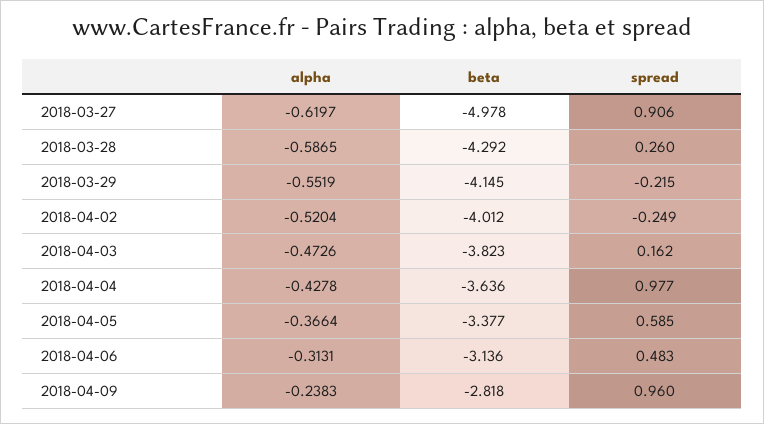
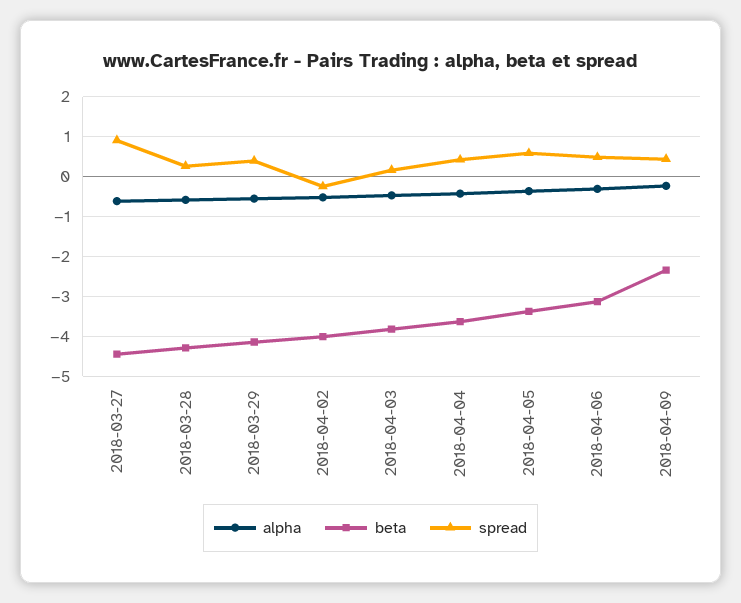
beta, 2018-03-27: -4.978 -> -4.4
spread, 2018-03-29: -0.215 -> 0.4
spread, 2018-04-04: 0.977 -> 0.4
beta, 2018-04-09: -2.818 -> -2.4
spread, 2018-04-09: 0.96 -> 0.4

